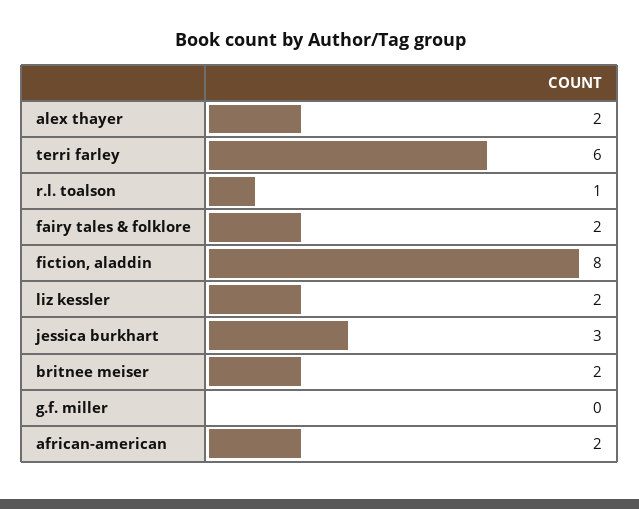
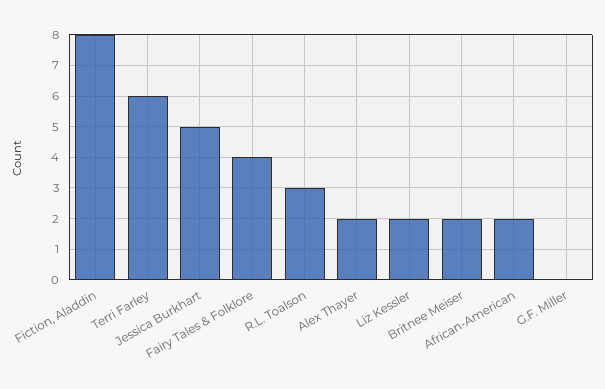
r.l. toalson: 1 -> 3
fairy tales & folklore: 2 -> 4
jessica burkhart: 3 -> 5

